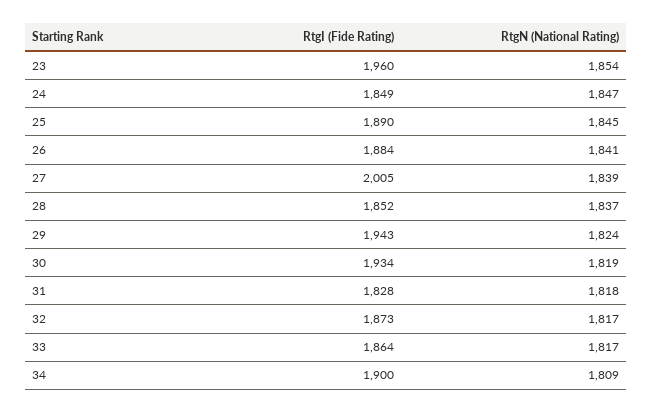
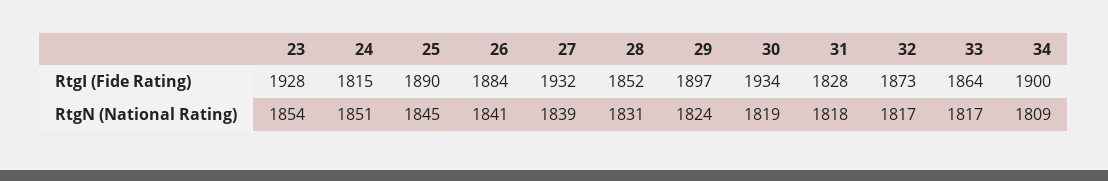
RtgI (Fide Rating), 23: 1960 -> 1928
RtgI (Fide Rating), 24: 1849 -> 1815
RtgN (National Rating), 24: 1847 -> 1851
RtgI (Fide Rating), 27: 2005 -> 1932
RtgN (National Rating), 28: 1837 -> 1831
RtgI (Fide Rating), 29: 1943 -> 1897

